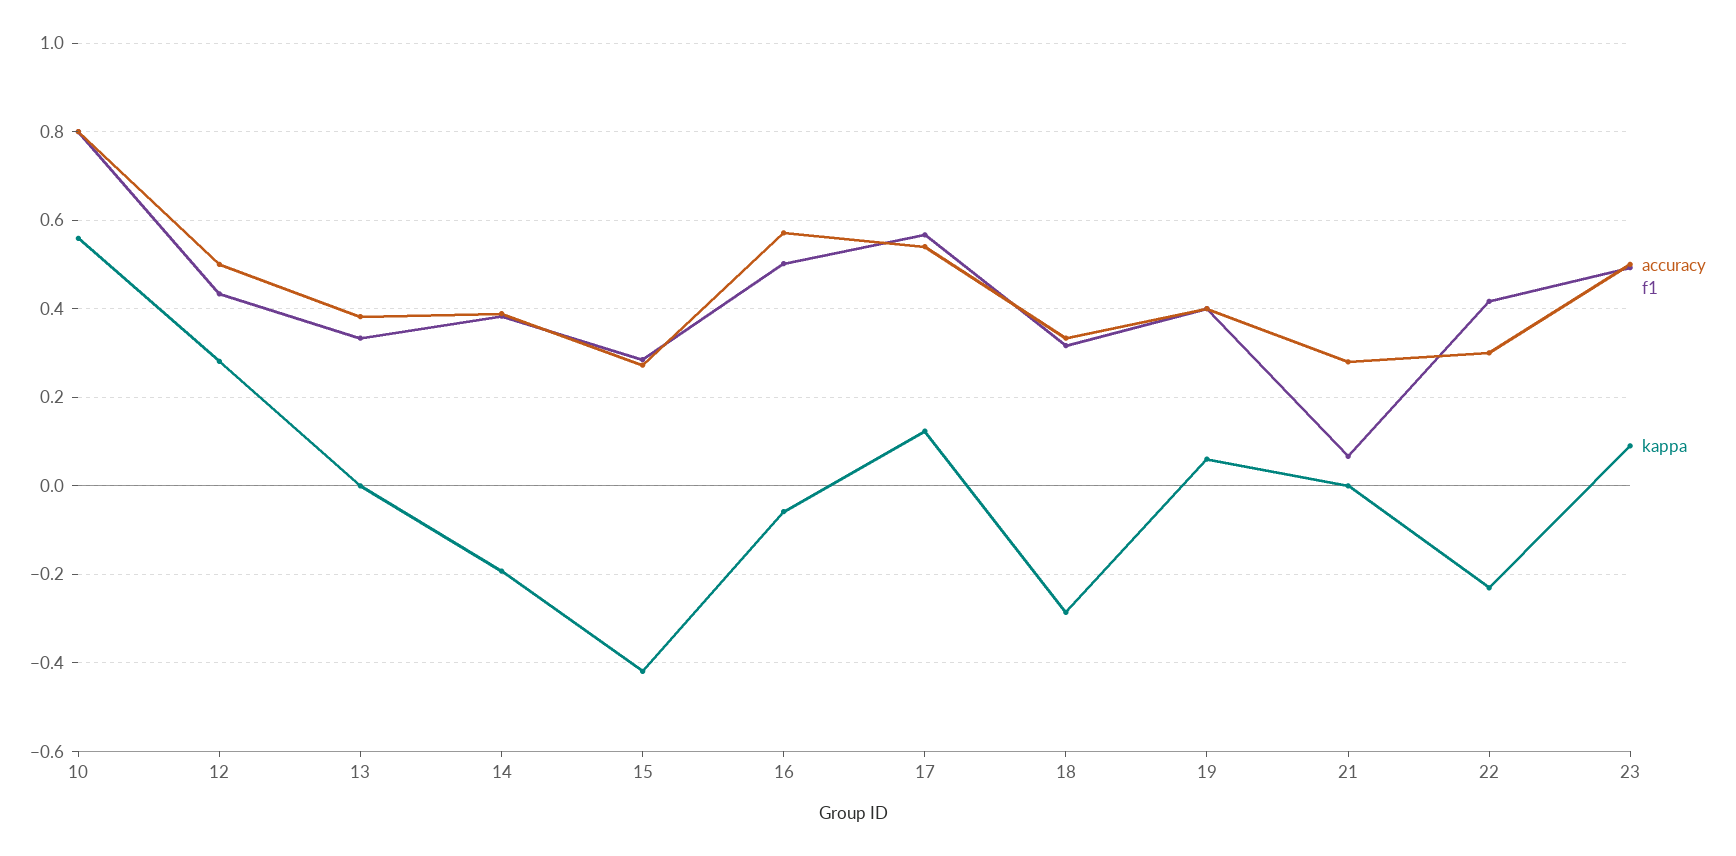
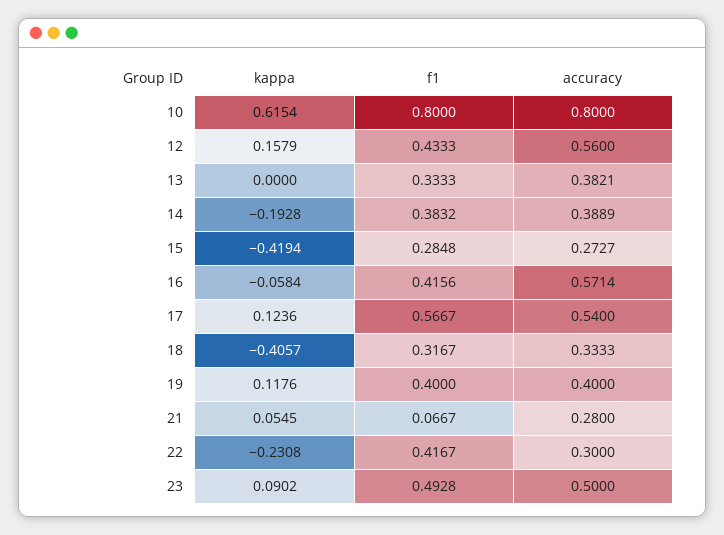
kappa, 10: 0.56 -> 0.6154
accuracy, 12: 0.5 -> 0.56
kappa, 12: 0.28 -> 0.1579
f1, 16: 0.5 -> 0.4156
kappa, 18: -0.28 -> -0.4057
kappa, 19: 0.06 -> 0.1176
kappa, 21: 0 -> 0.0545

